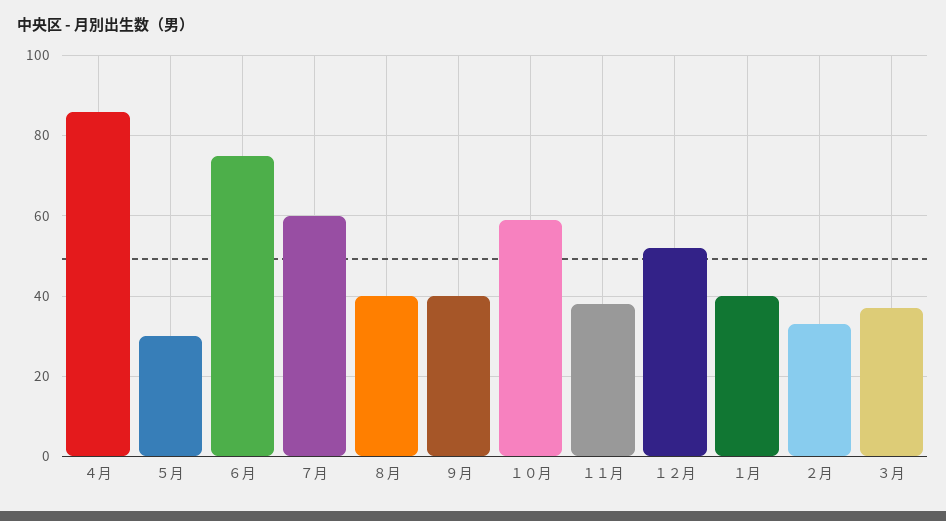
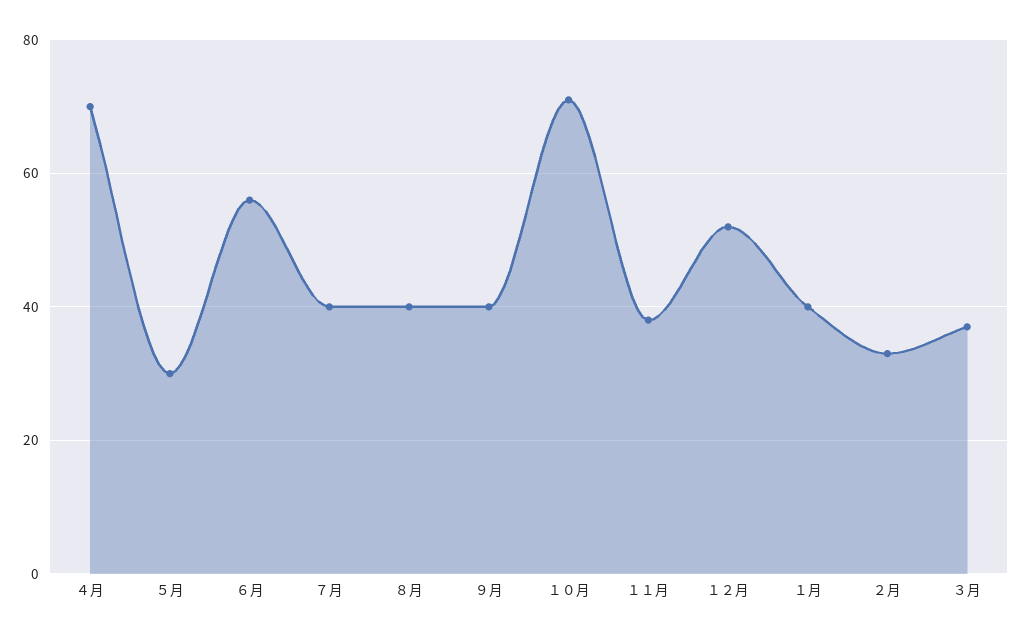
４月: 85 -> 70
６月: 75 -> 55
７月: 60 -> 40
１０月: 60 -> 70

